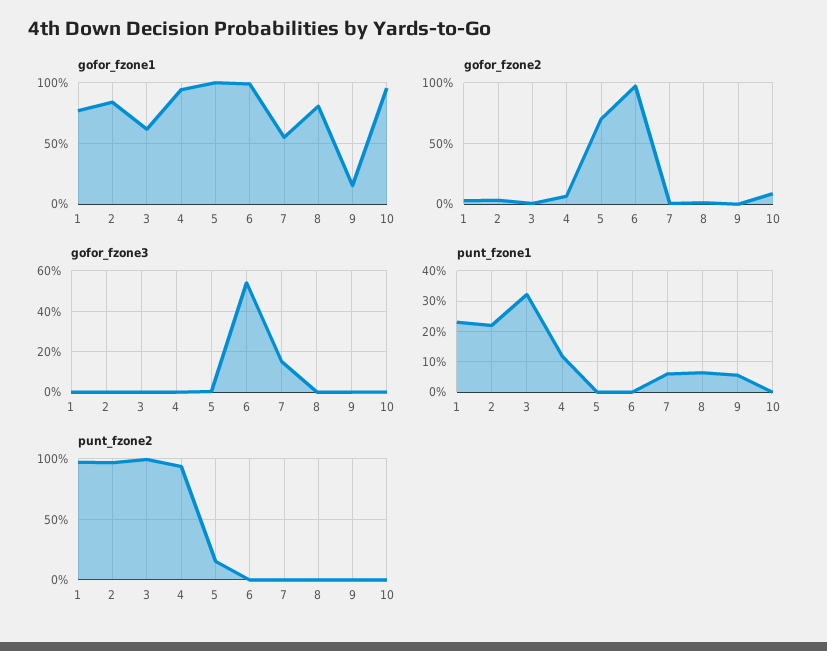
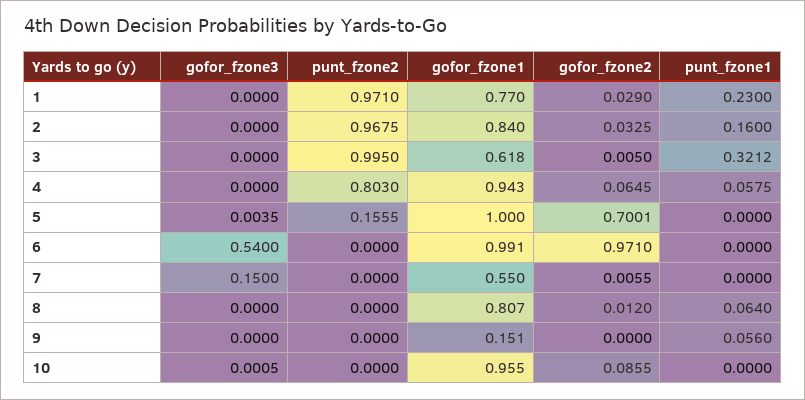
punt_fzone1, 2: 0.22 -> 0.16
punt_fzone1, 4: 0.12 -> 0.0575
punt_fzone1, 7: 0.06 -> 0
punt_fzone2, 4: 0.95 -> 0.803

